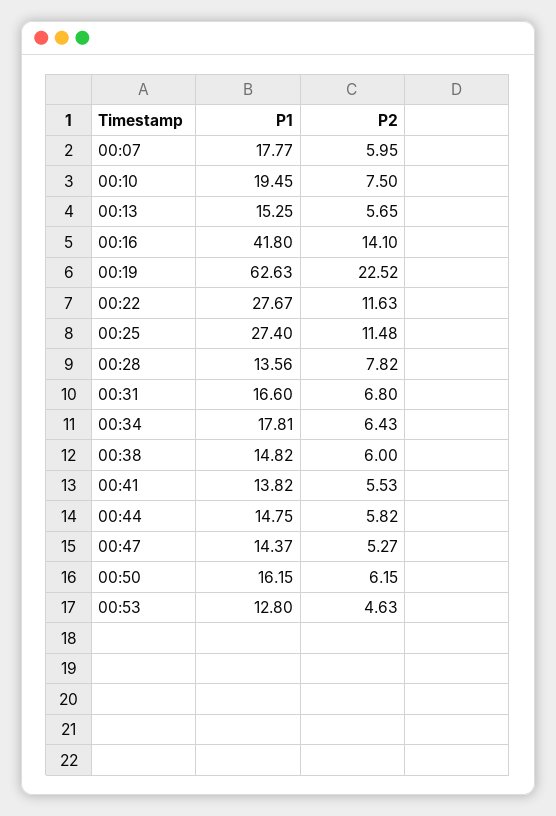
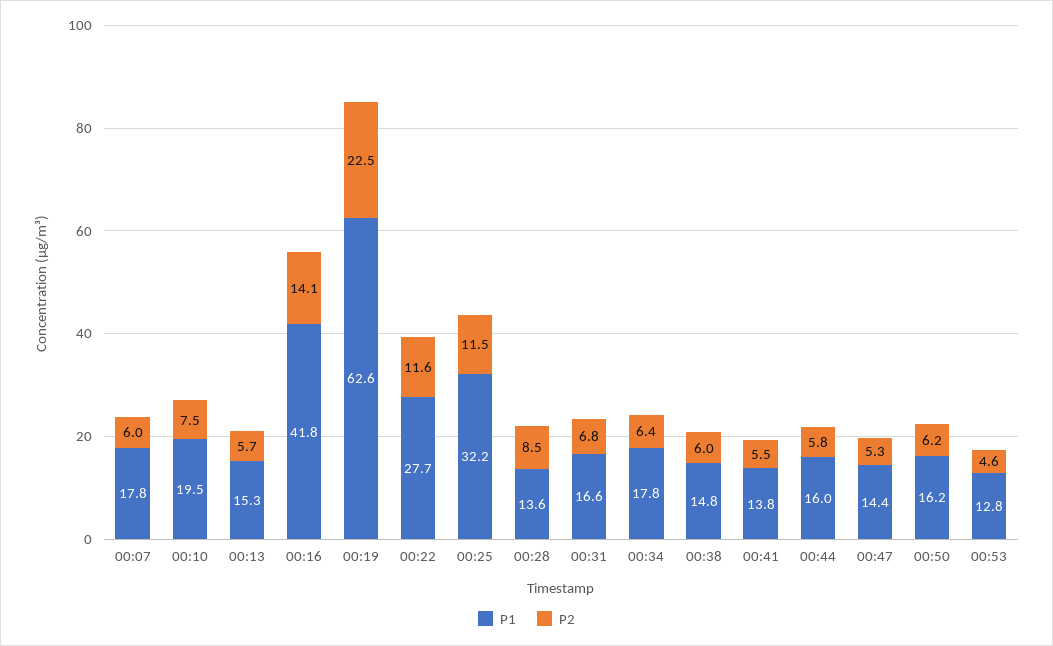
P1, 00:25: 27.4 -> 32.2
P2, 00:28: 7.82 -> 8.5
P1, 00:44: 14.75 -> 16

